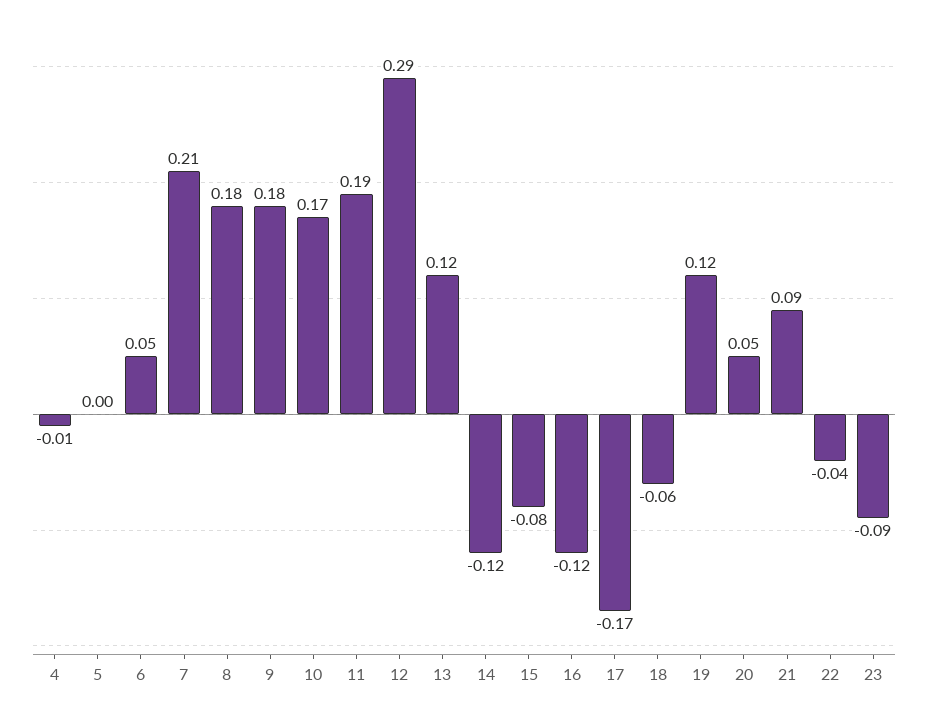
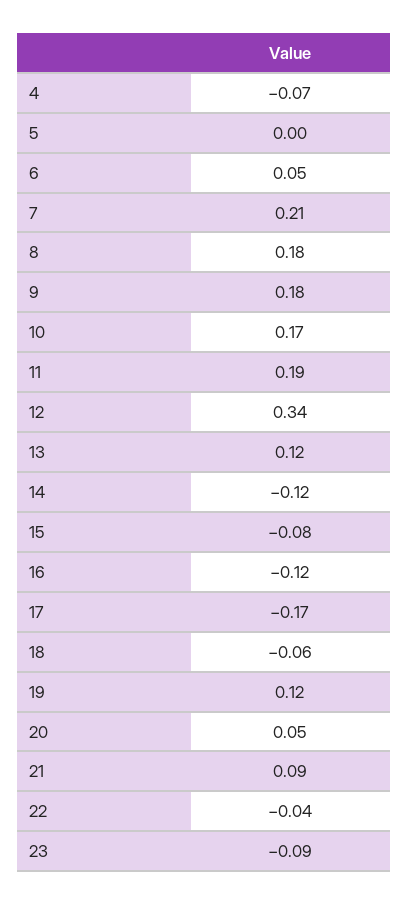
4: -0.01 -> -0.07
12: 0.29 -> 0.34

